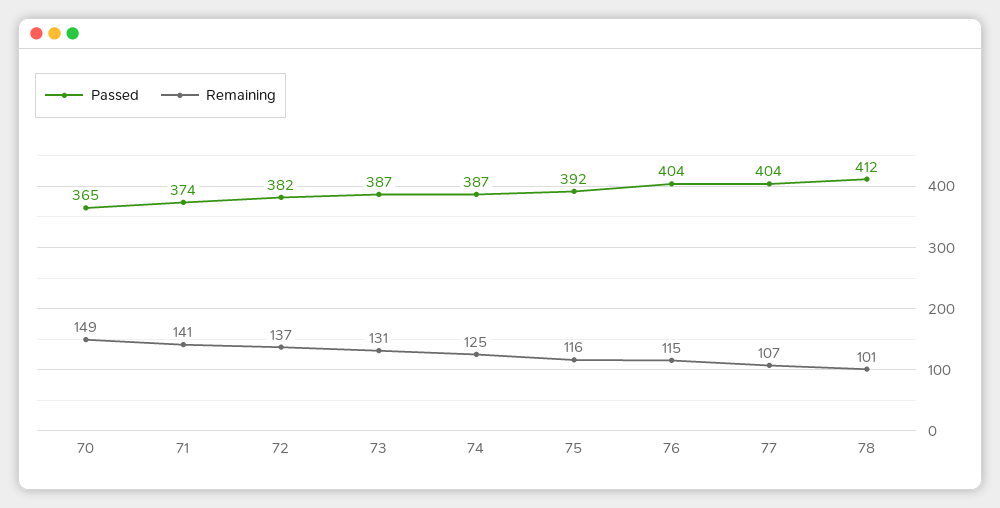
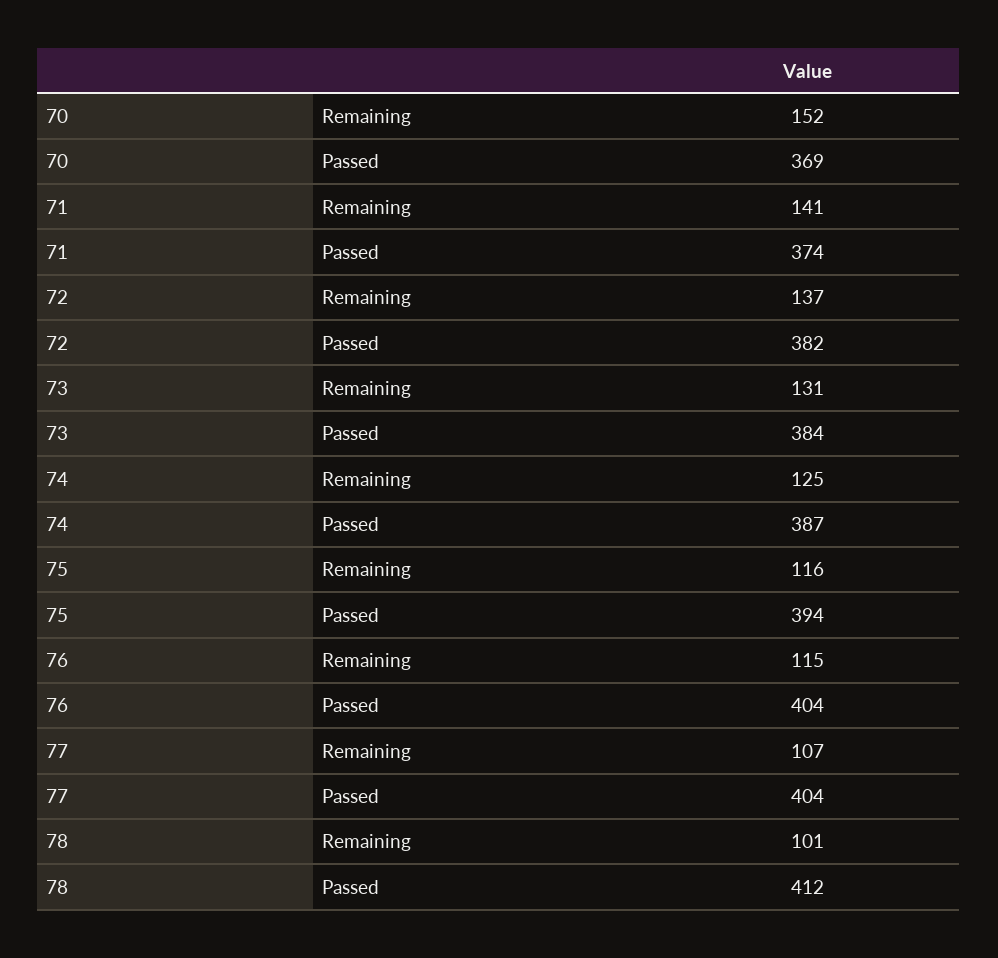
Passed, 70: 365 -> 369
Remaining, 70: 149 -> 152
Passed, 73: 387 -> 384
Passed, 75: 392 -> 394

